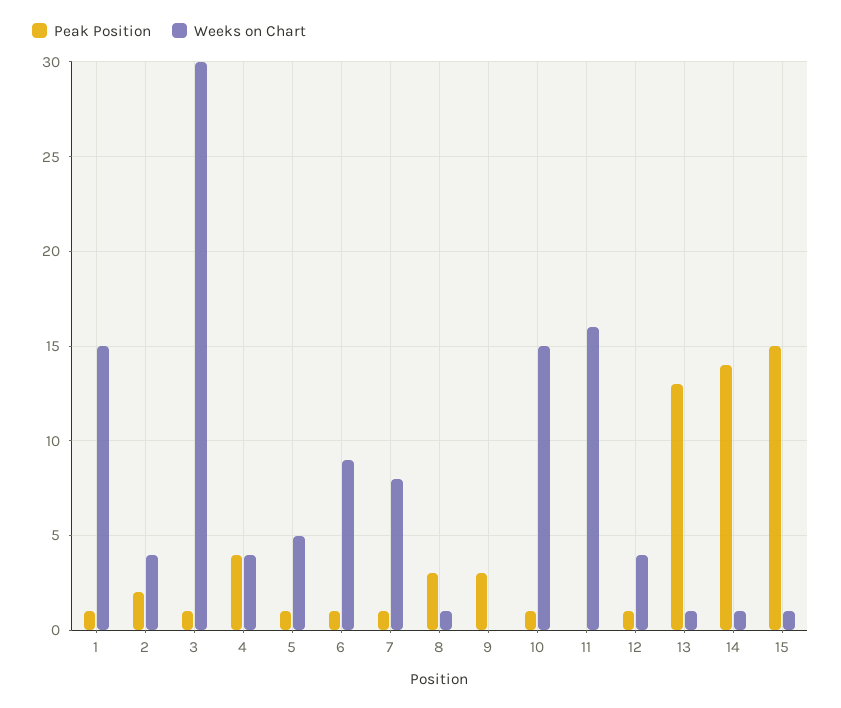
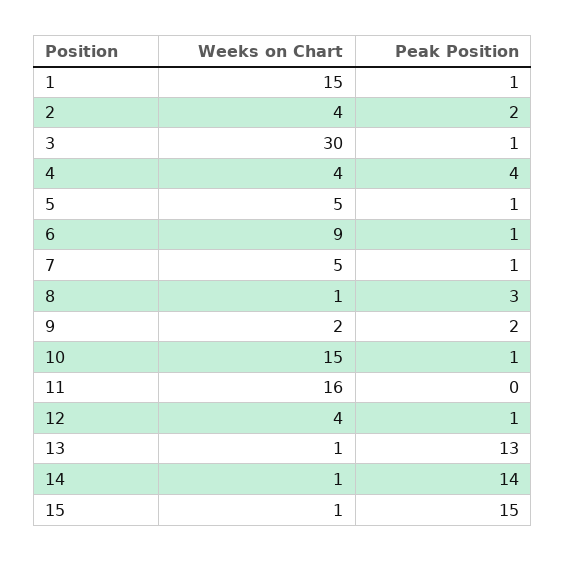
Weeks on Chart, 7: 8 -> 5
Peak Position, 9: 3 -> 2
Weeks on Chart, 9: 0 -> 2

